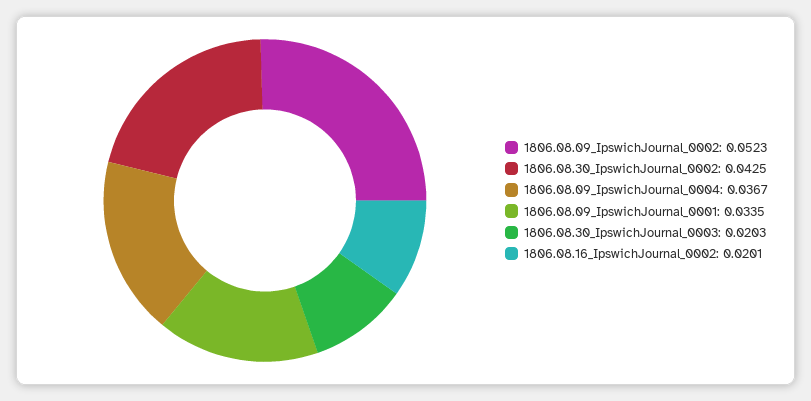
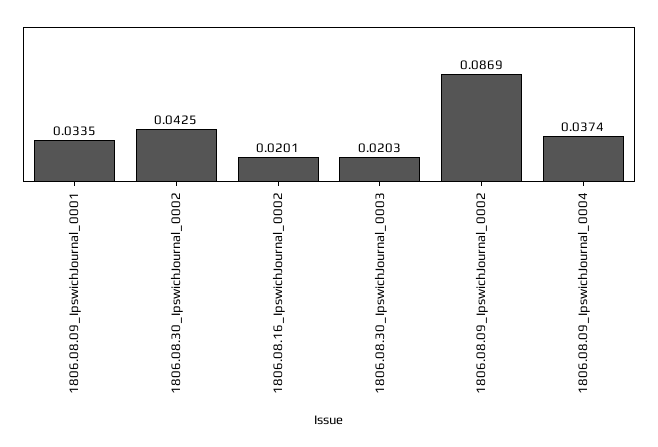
1806.08.09_IpswichJournal_0002: 0.0523 -> 0.0869
1806.08.09_IpswichJournal_0004: 0.0367 -> 0.0374

